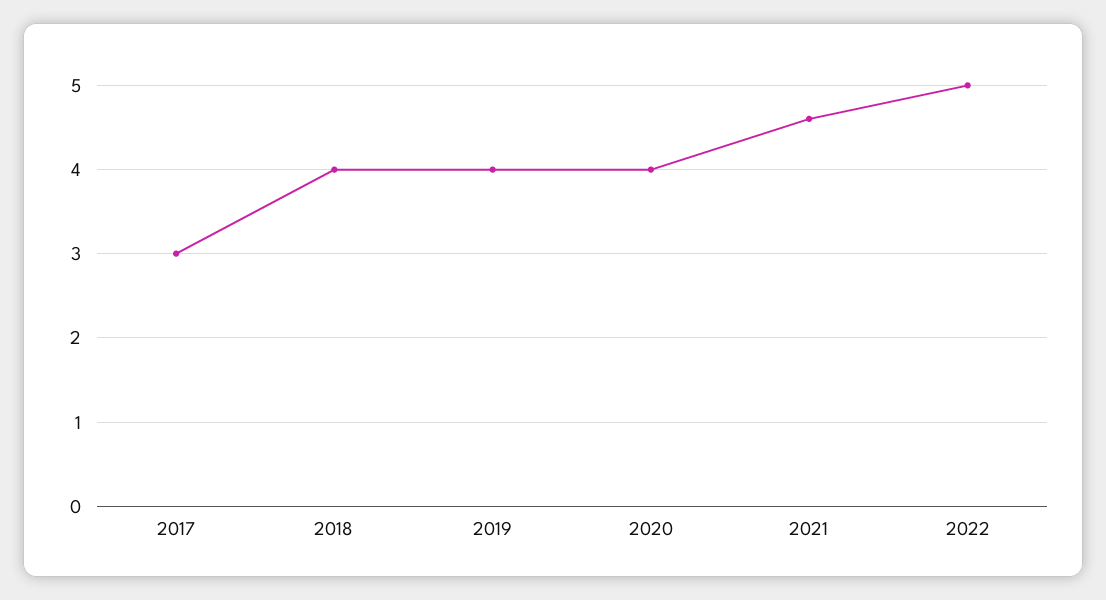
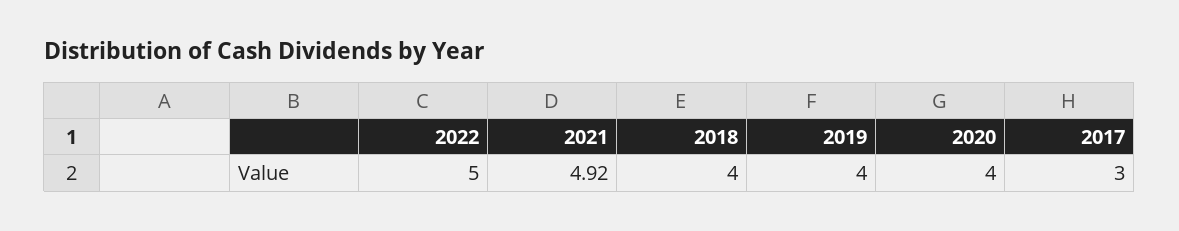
2021: 4.6 -> 4.92

